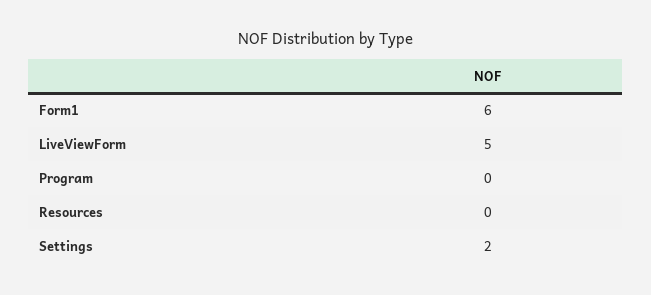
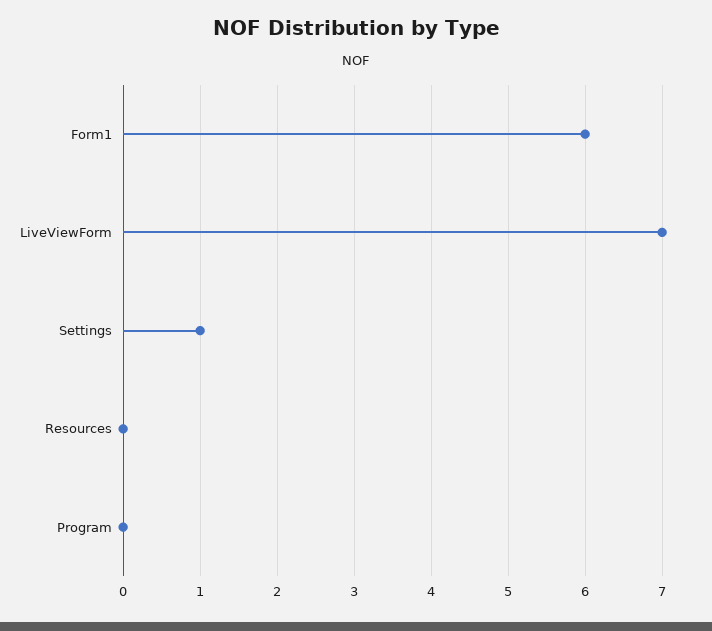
LiveViewForm: 5 -> 7
Settings: 2 -> 1

